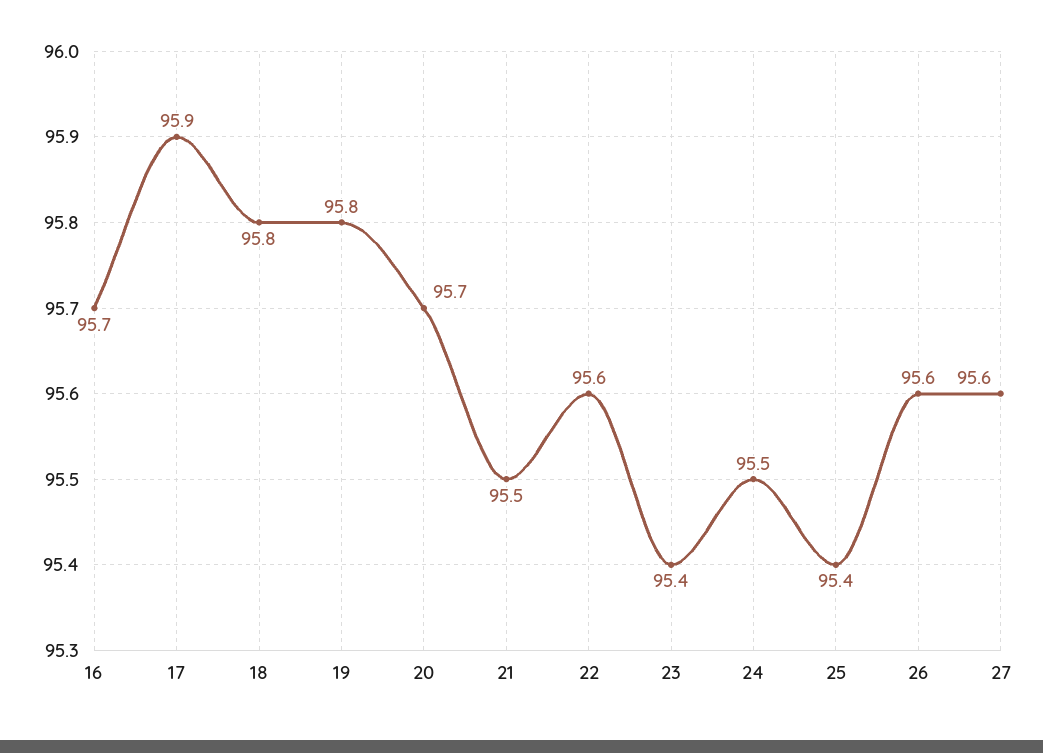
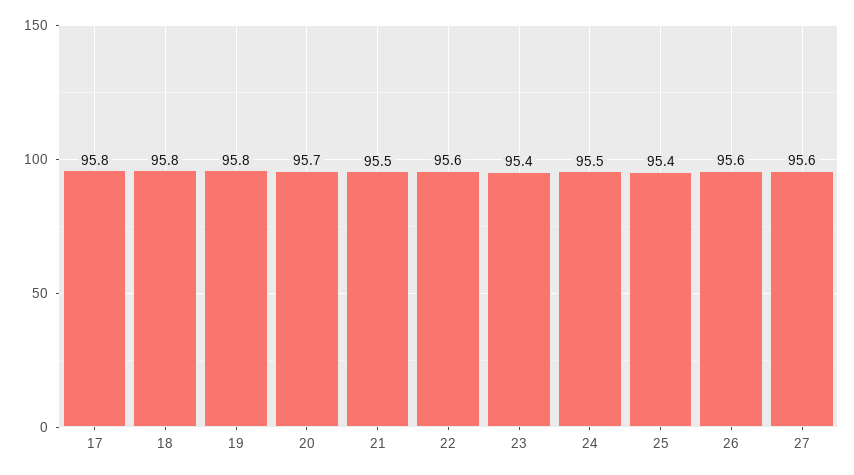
16: 95.7 -> none
17: 95.9 -> 95.8

